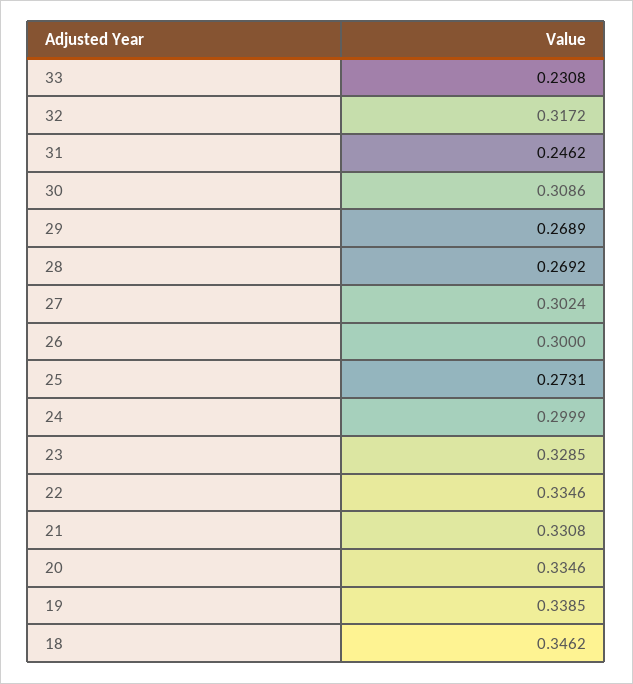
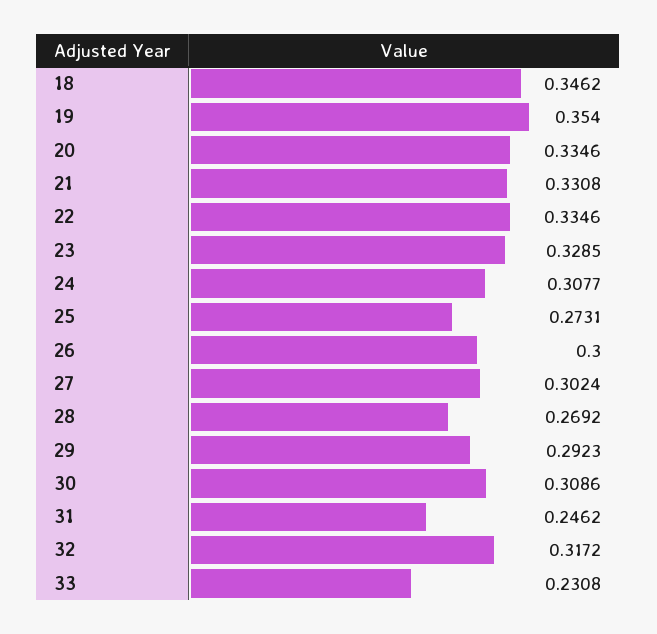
29: 0.2689 -> 0.2923
24: 0.2999 -> 0.3077
19: 0.3385 -> 0.354

